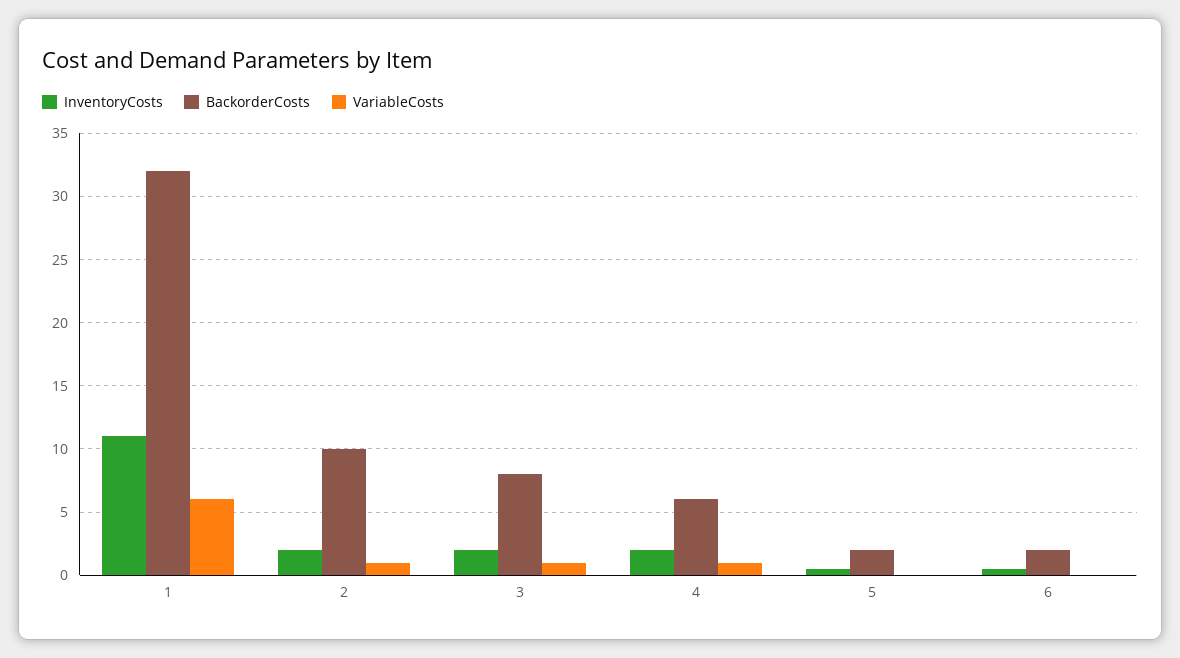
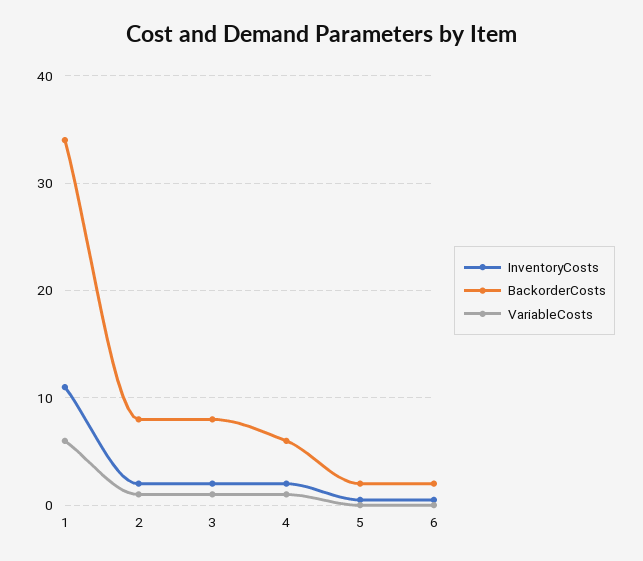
BackorderCosts, 1: 32 -> 34
BackorderCosts, 2: 10 -> 8

